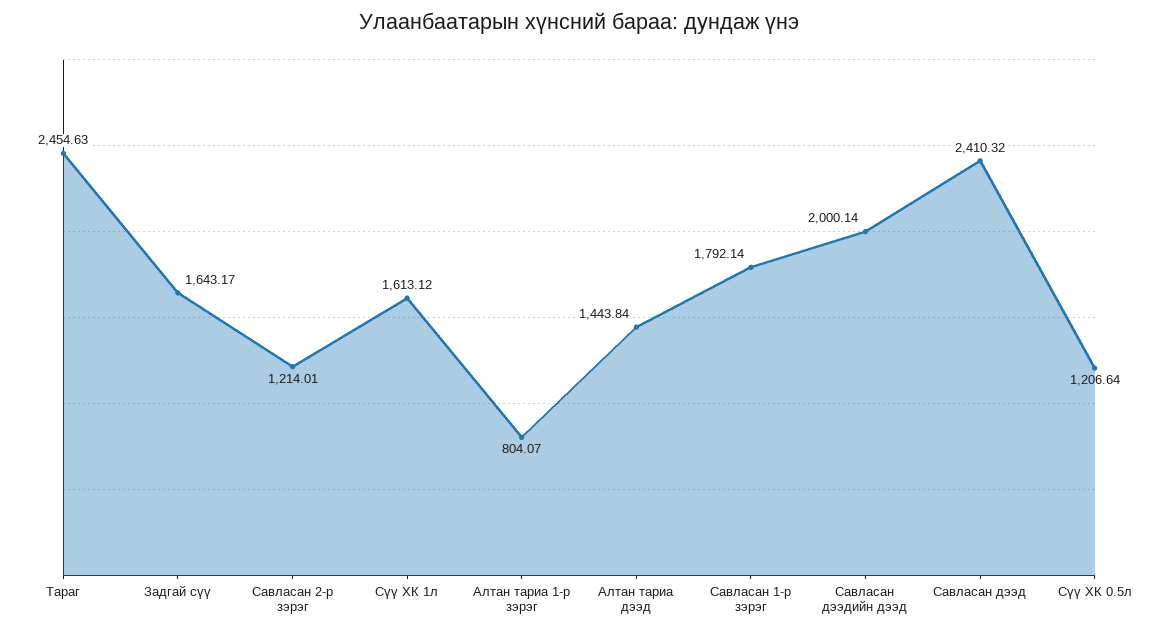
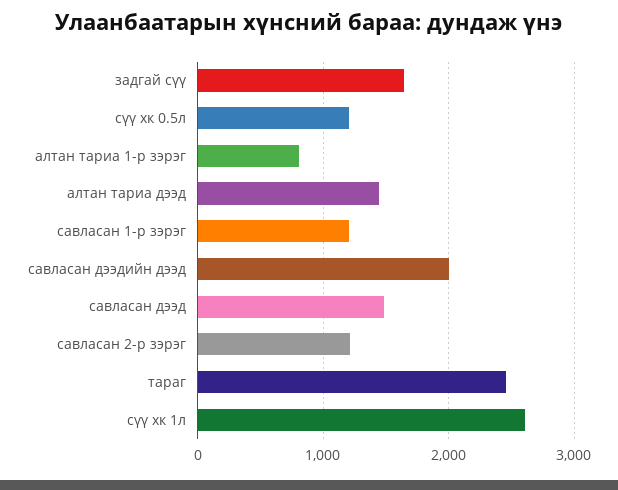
Сүү ХК 1л: 1613.12 -> 2600
Савласан 1-р зэрэг: 1792.14 -> 1200
Савласан дээд: 2410.32 -> 1500

